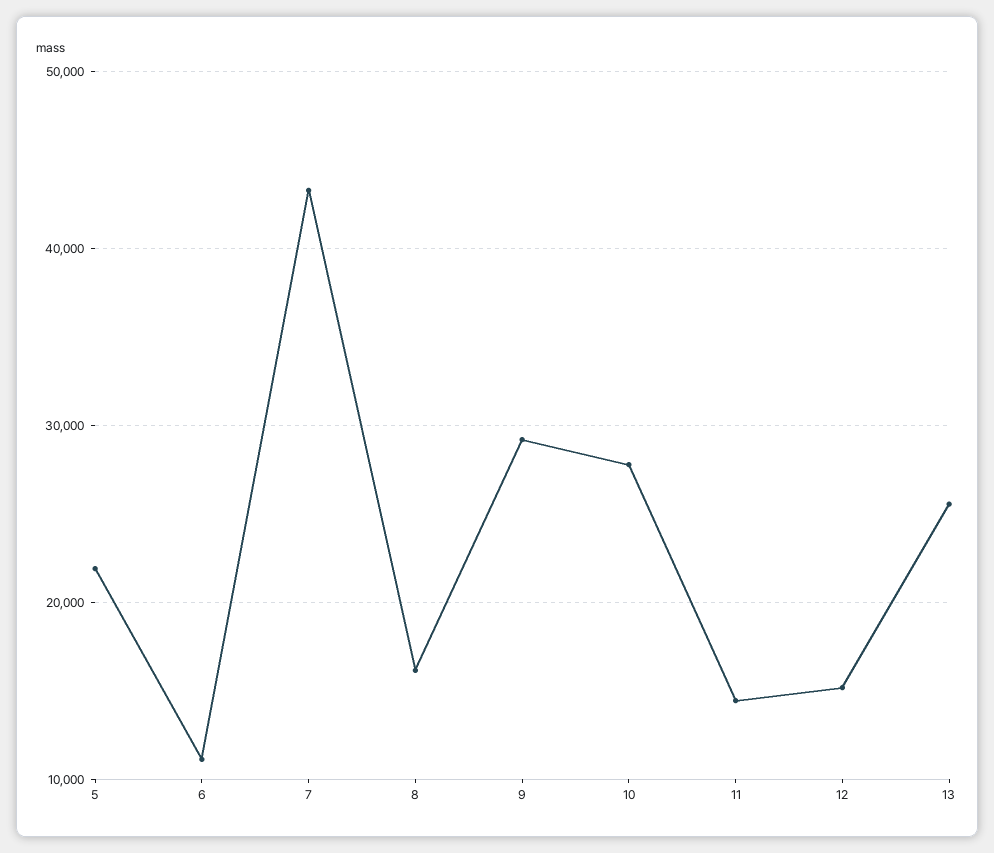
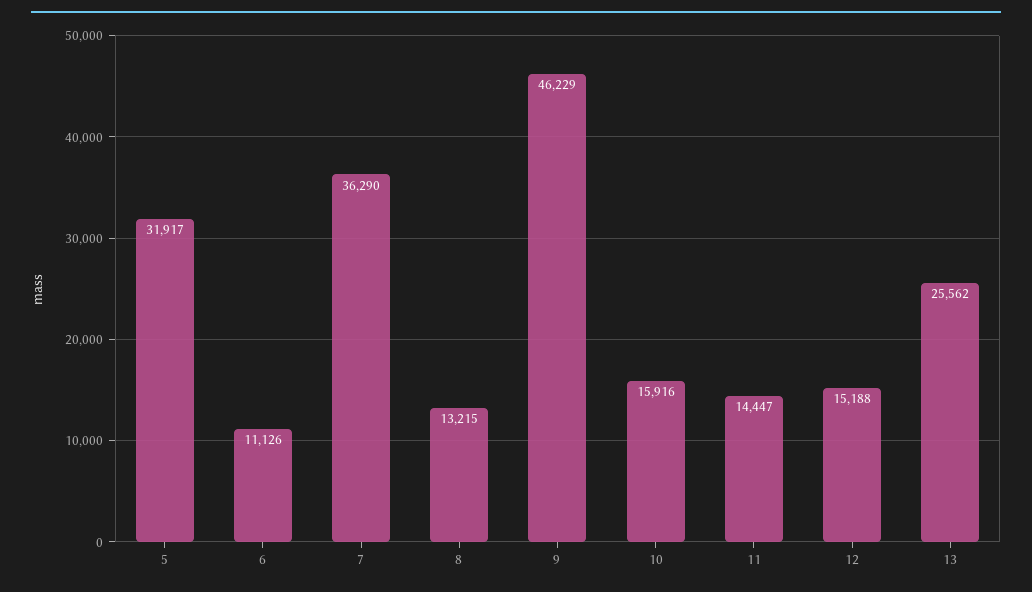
5: 22000 -> 31917
7: 43000 -> 36290
8: 16000 -> 13215
9: 29000 -> 46229
10: 28000 -> 15916

